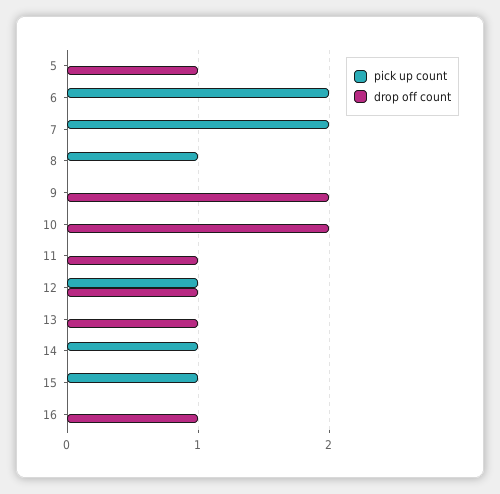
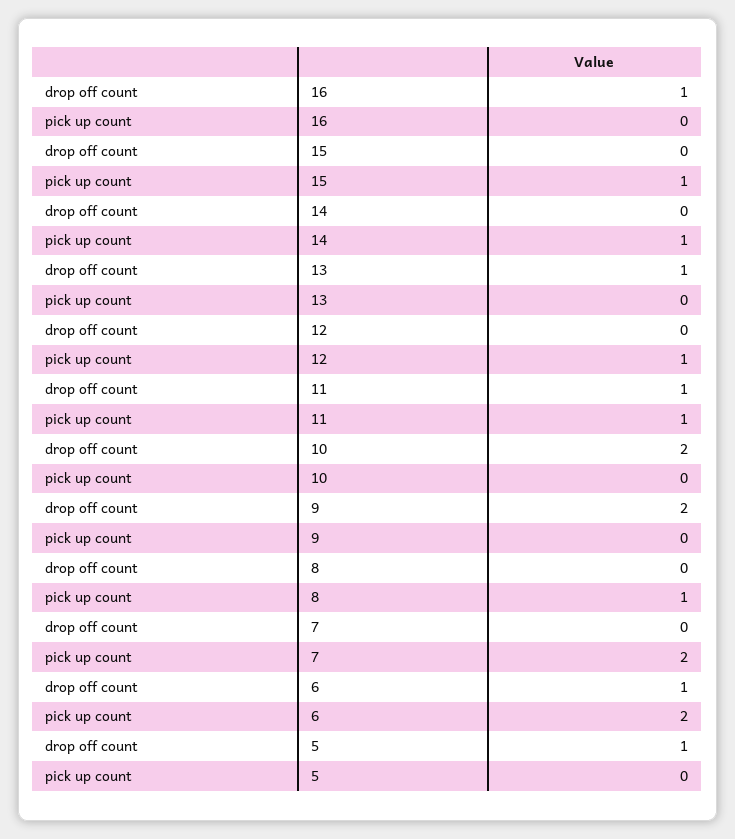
drop off count, 6: 0 -> 1
pick up count, 11: 0 -> 1
drop off count, 12: 1 -> 0

